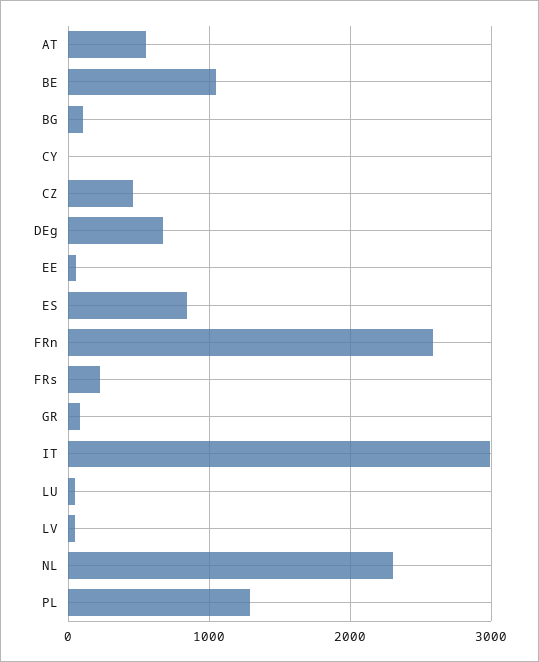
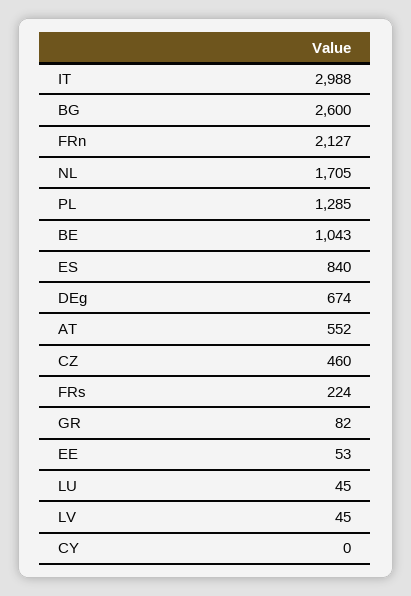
BG: 100 -> 2600
FRn: 2600 -> 2127
NL: 2300 -> 1705

